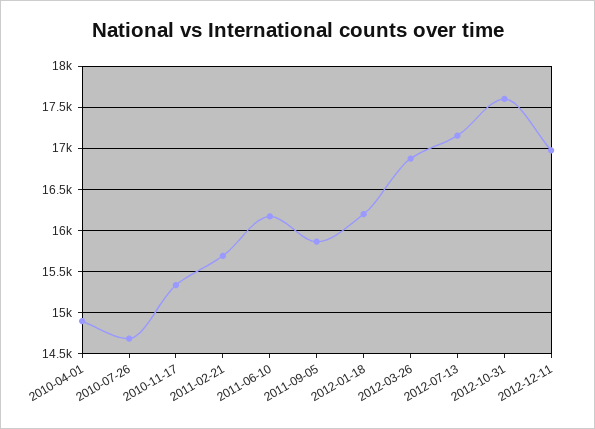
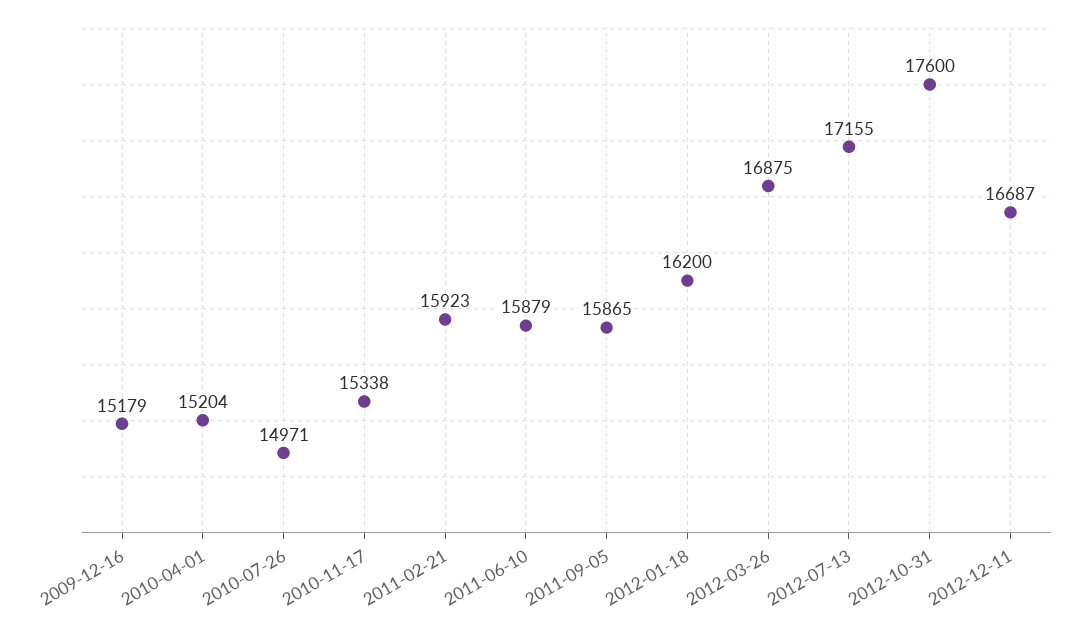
2010-04-01: 14900 -> 15204
2010-07-26: 14700 -> 14971
2011-02-21: 15700 -> 15923
2011-06-10: 16200 -> 15879
2012-12-11: 17000 -> 16687
2009-12-16: none -> 15179

